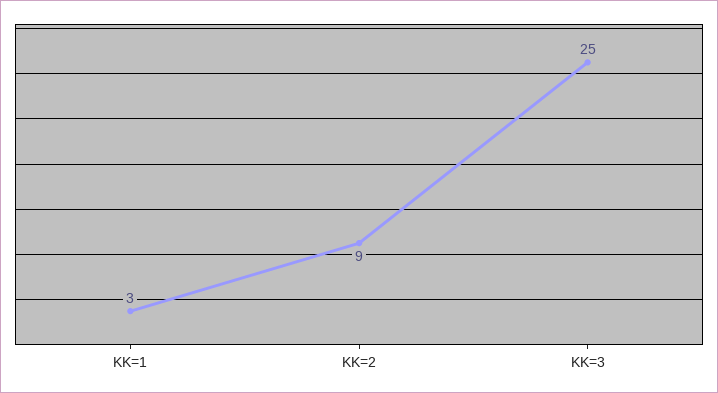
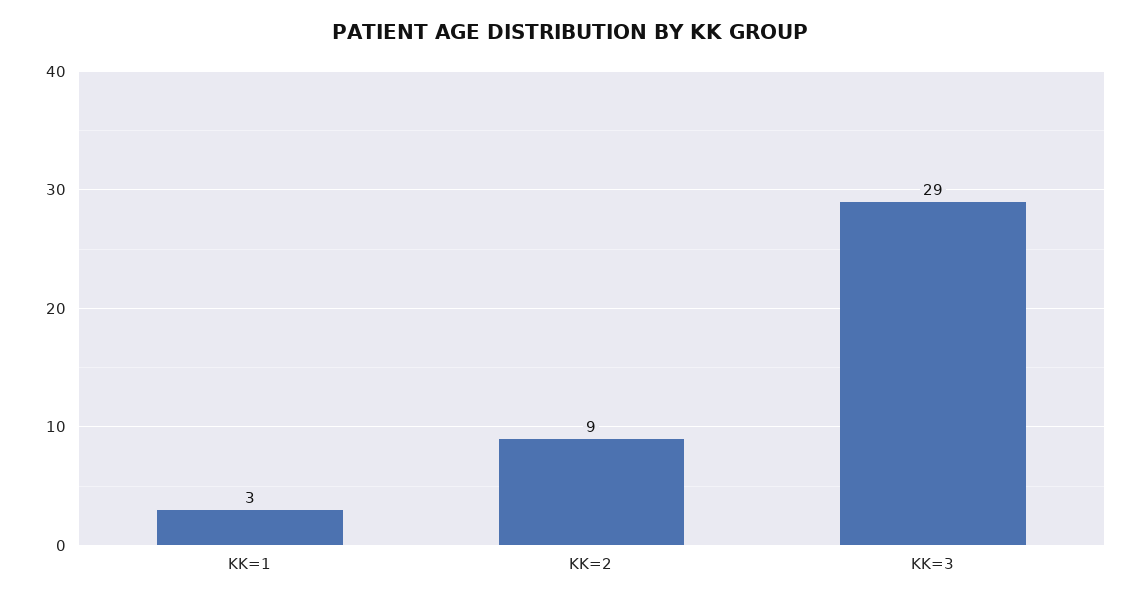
KK=3: 25 -> 29

